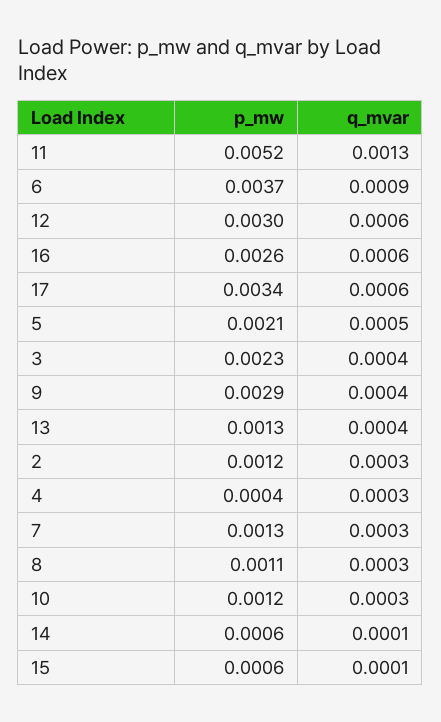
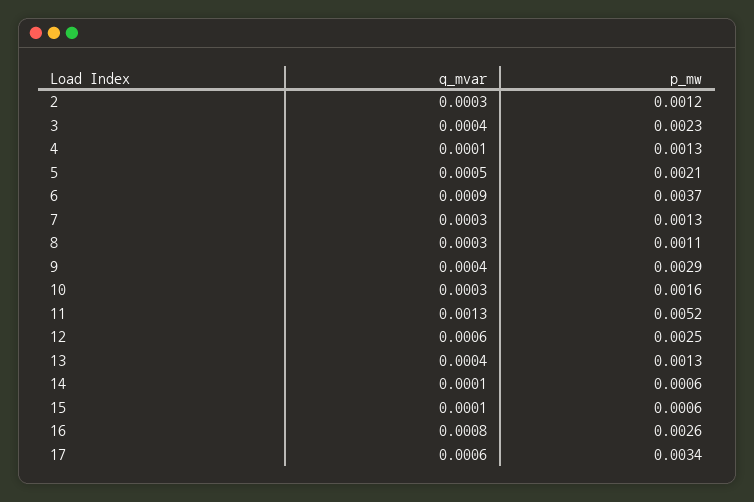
p_mw, 12: 0.003 -> 0.0025
q_mvar, 16: 0.0006 -> 0.0008
p_mw, 4: 0.0004 -> 0.0013
q_mvar, 4: 0.0003 -> 0.0001
p_mw, 10: 0.0012 -> 0.0016

